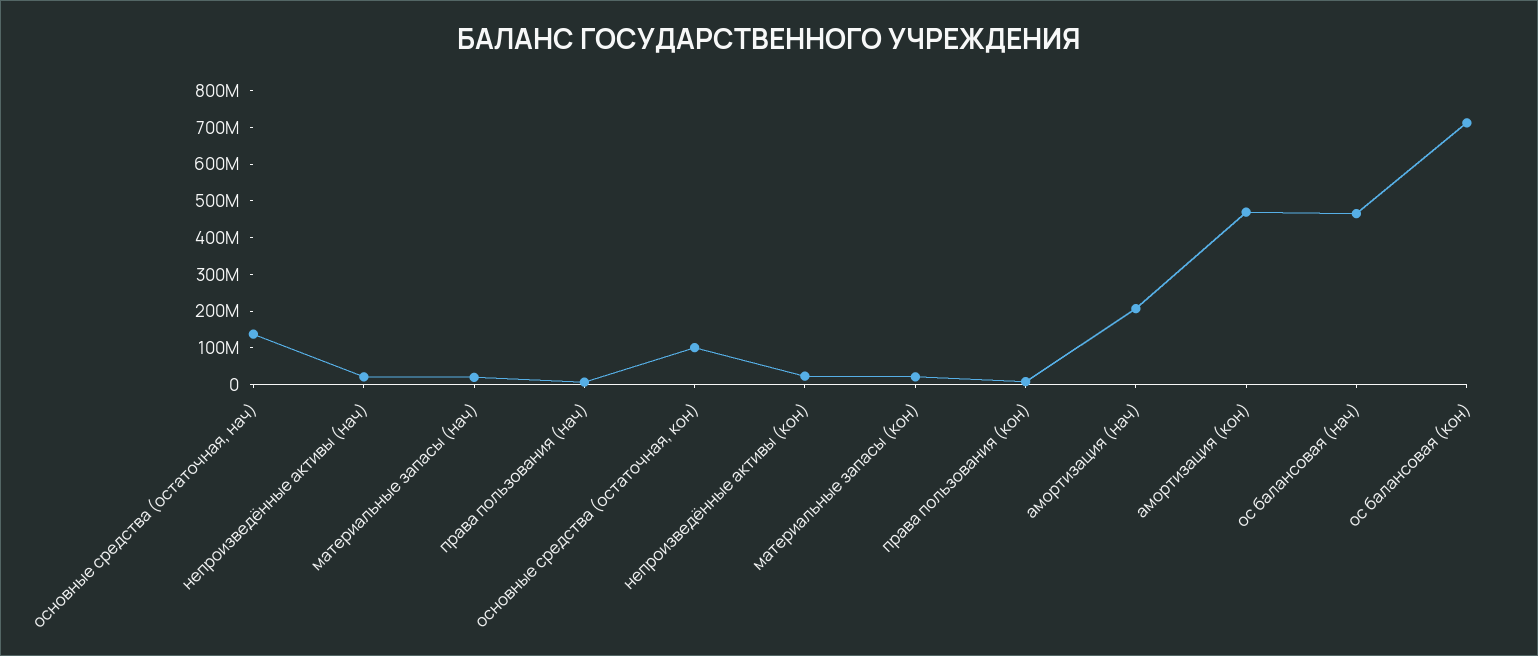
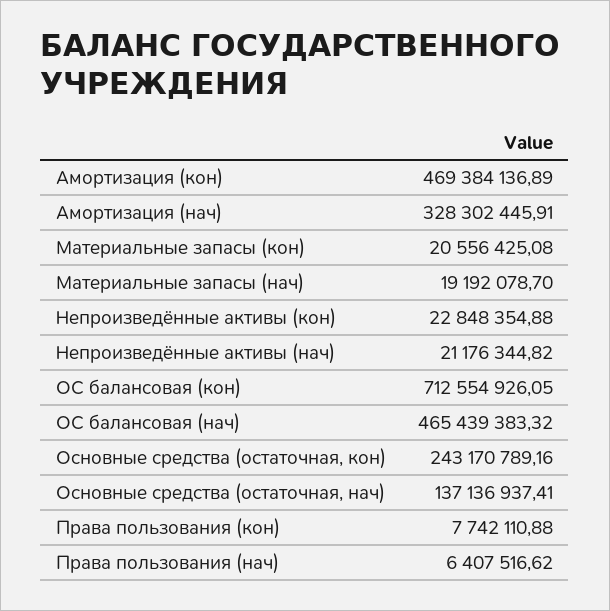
основные средства (остаточная, кон): 100000000 -> 243170789.16
амортизация (нач): 200000000 -> 328302445.91

